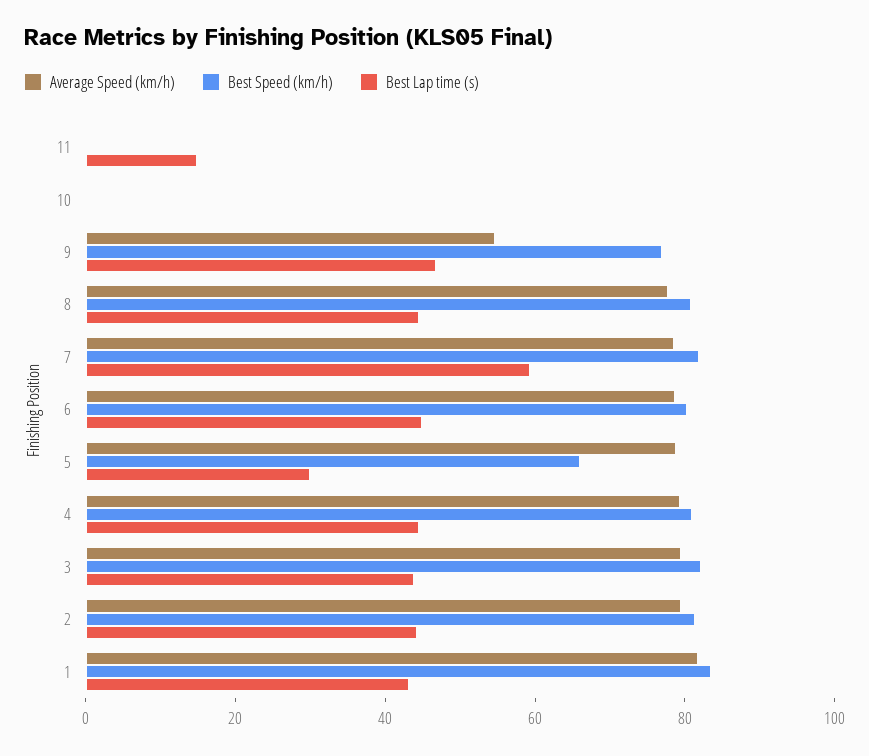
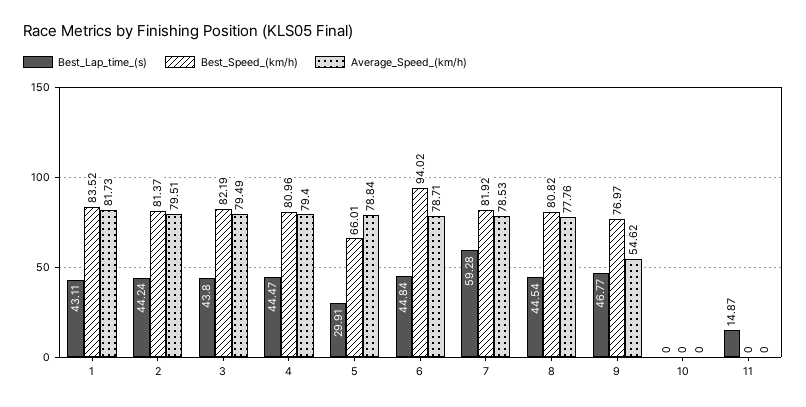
Best Speed (km/h), 6: 80 -> 94.02

